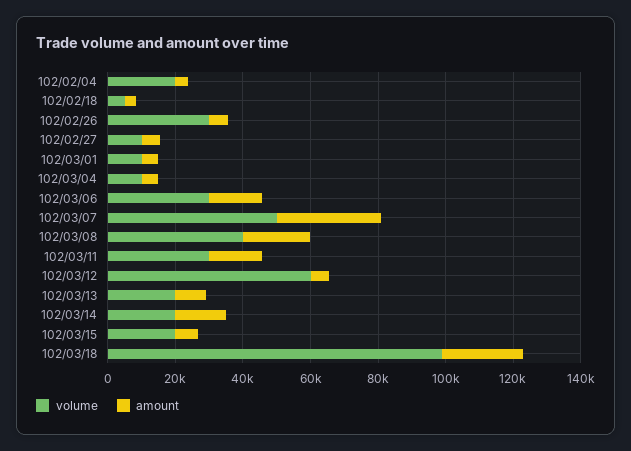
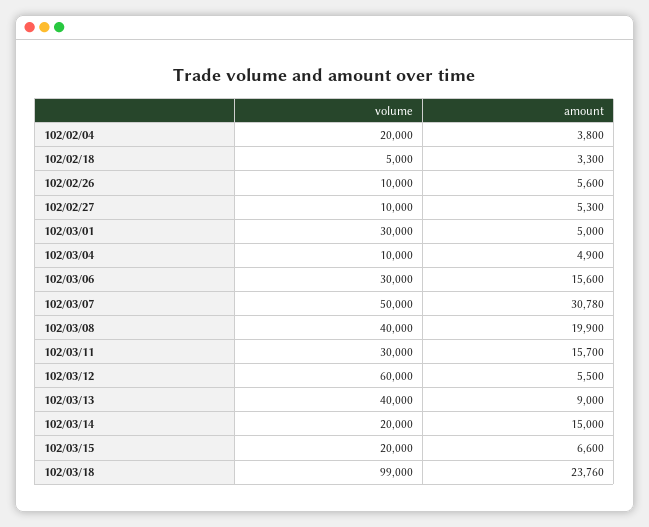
volume, 102/02/26: 30000 -> 10000
volume, 102/03/01: 10000 -> 30000
volume, 102/03/13: 20000 -> 40000

